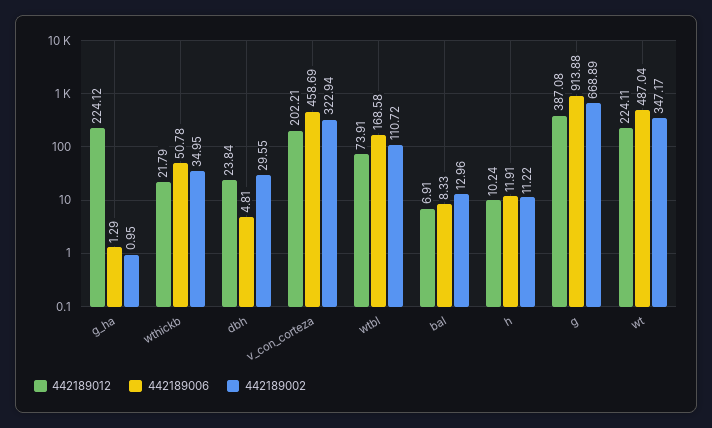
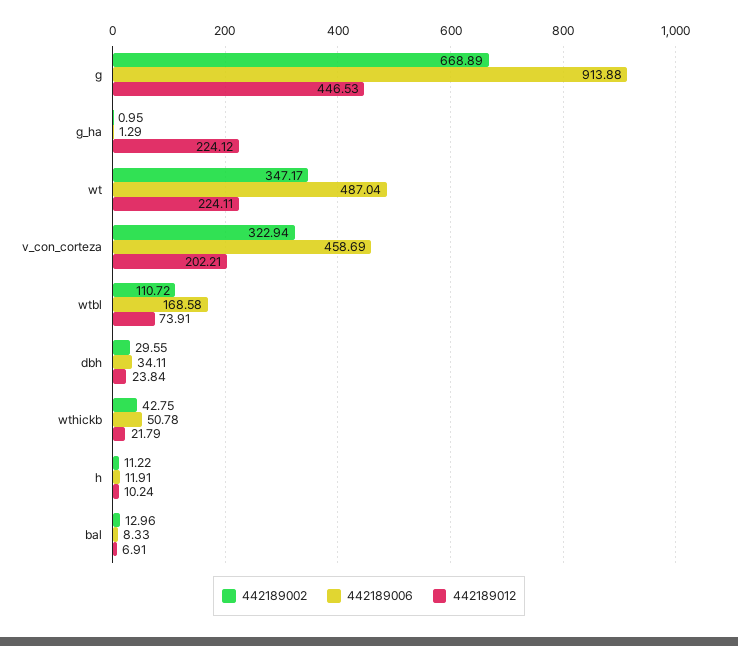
442189002, wthickb: 34.95 -> 42.75
442189006, dbh: 4.81 -> 34.11
442189012, g: 387.08 -> 446.53

